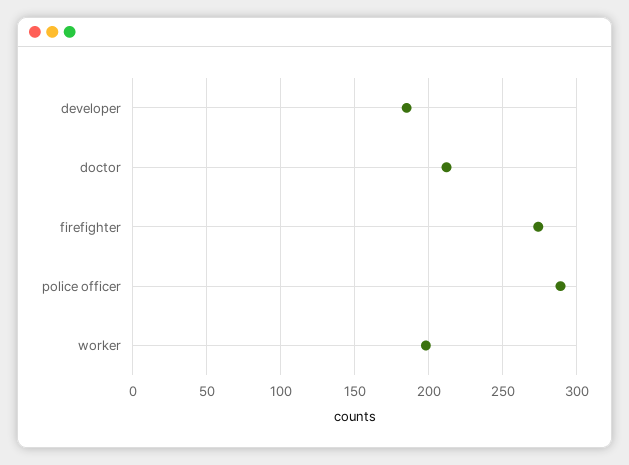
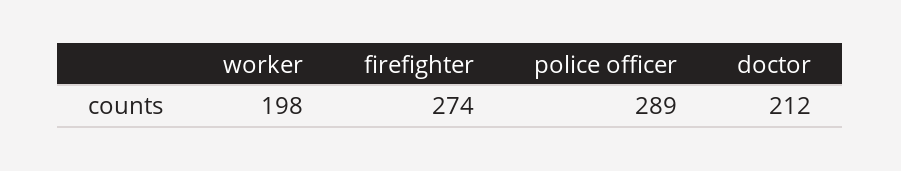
developer: 185 -> none

